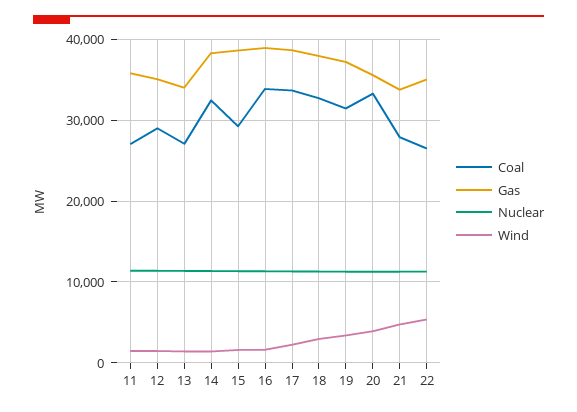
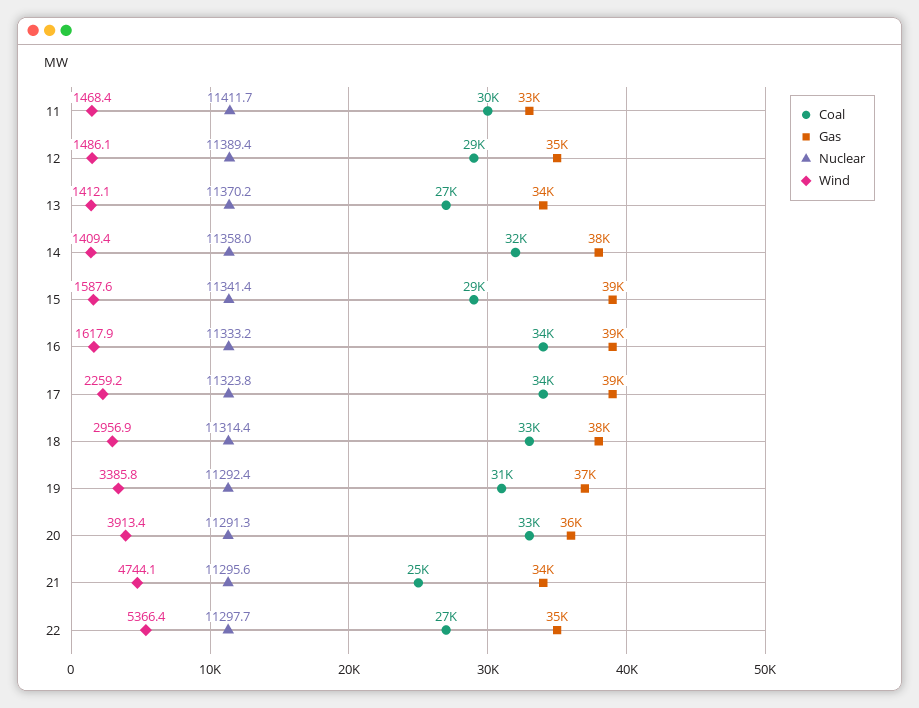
Coal, 11: 27000 -> 30000
Gas, 11: 36000 -> 33000
Coal, 21: 28000 -> 25000

